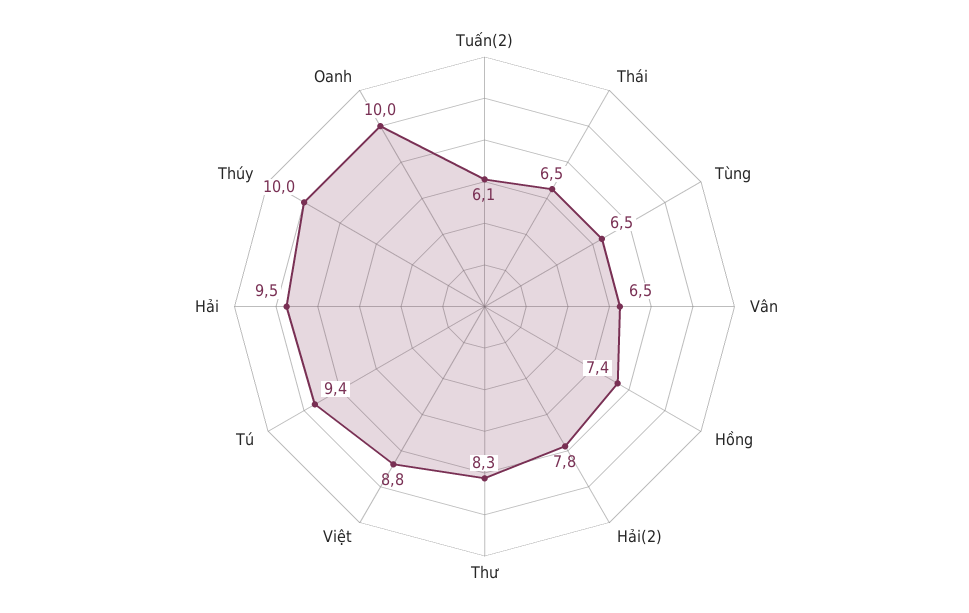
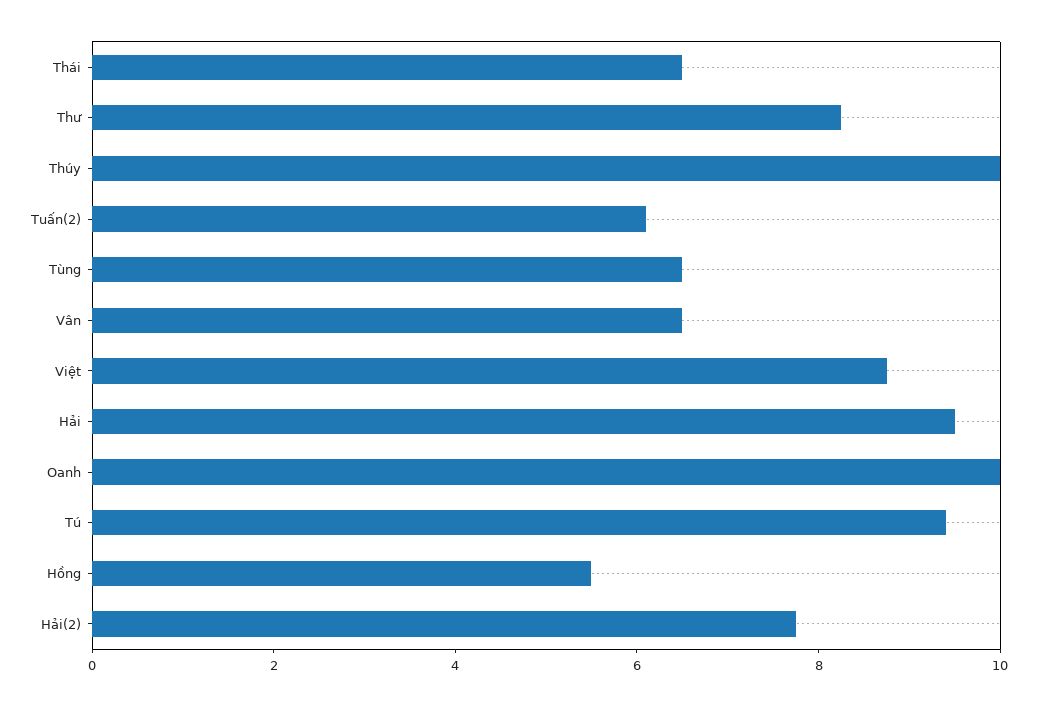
Hồng: 7.4 -> 5.5

